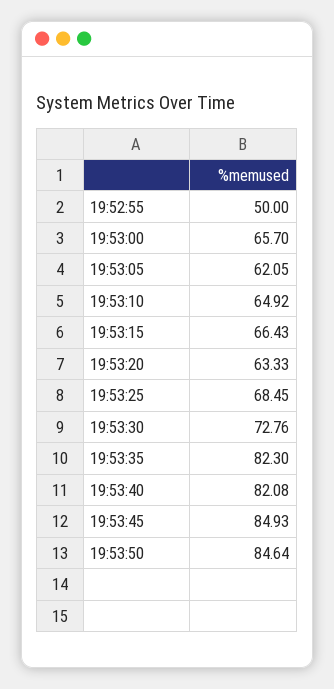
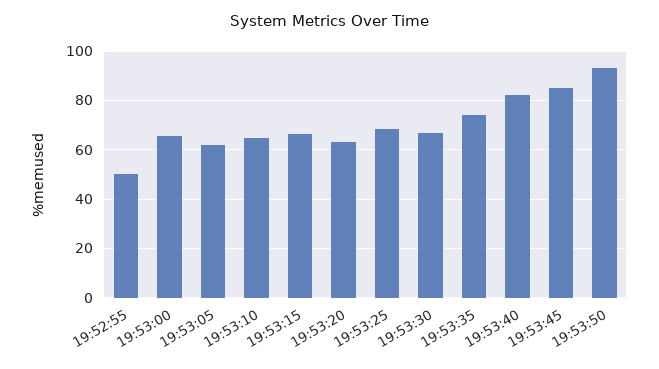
19:53:30: 72.76 -> 67.5
19:53:35: 82.3 -> 75
19:53:50: 84.64 -> 92.5

